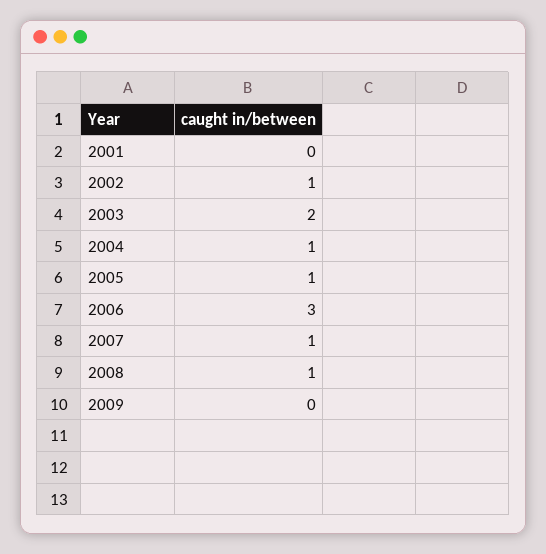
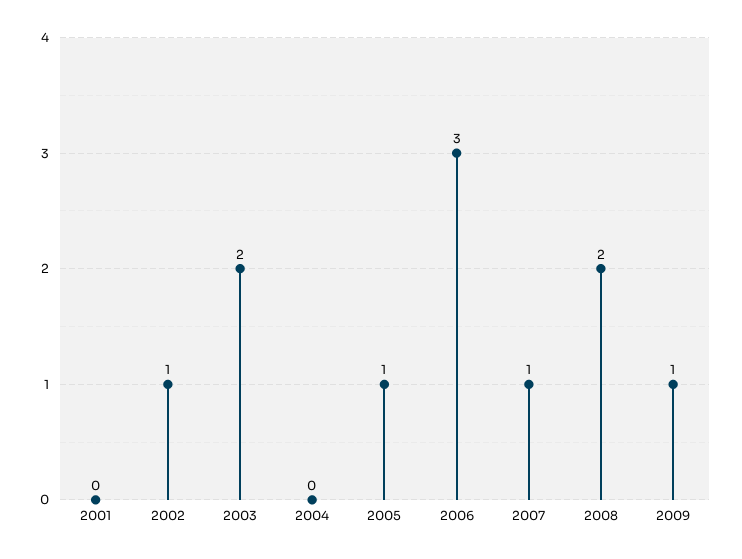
2004: 1 -> 0
2008: 1 -> 2
2009: 0 -> 1

